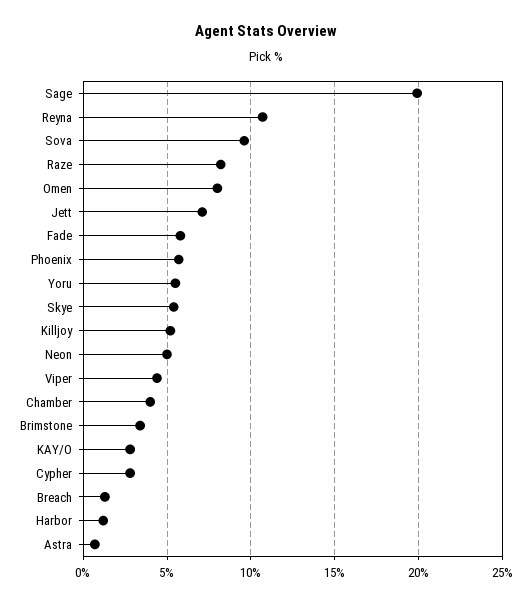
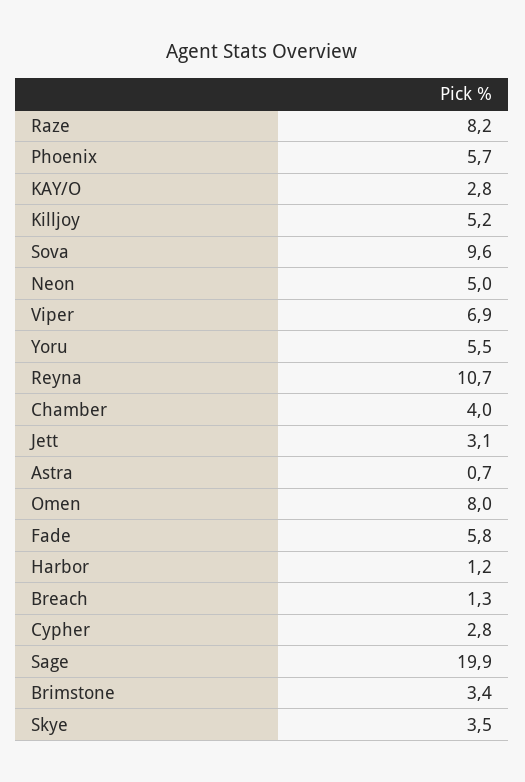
Jett: 7 -> 3.1
Skye: 5.5 -> 3.5
Viper: 4.5 -> 6.9

